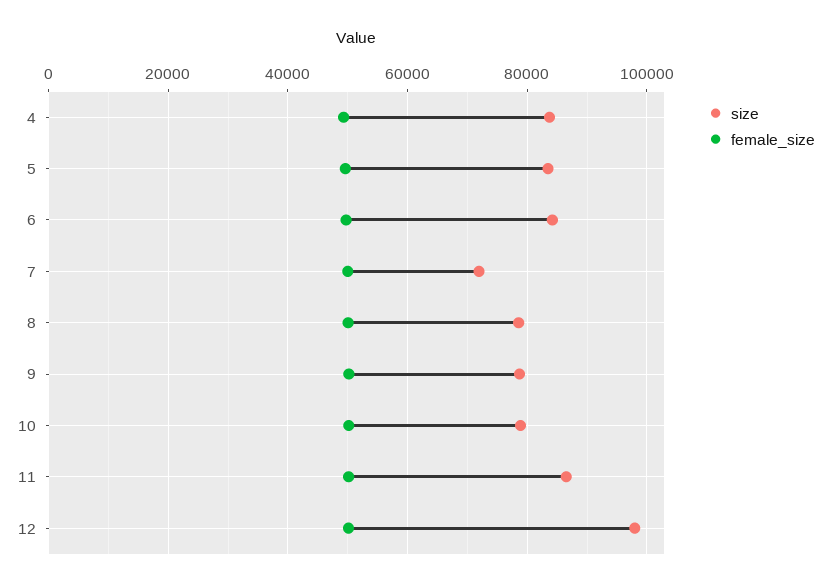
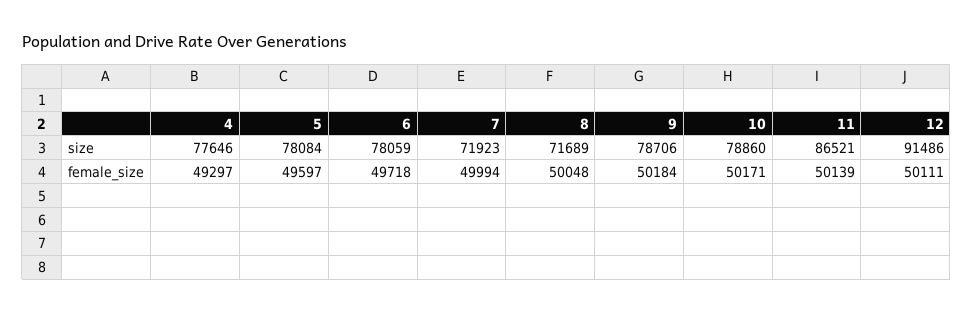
size, 4: 84000 -> 77646
size, 5: 84000 -> 78084
size, 6: 84000 -> 78059
size, 8: 78000 -> 71689
size, 12: 98000 -> 91486

